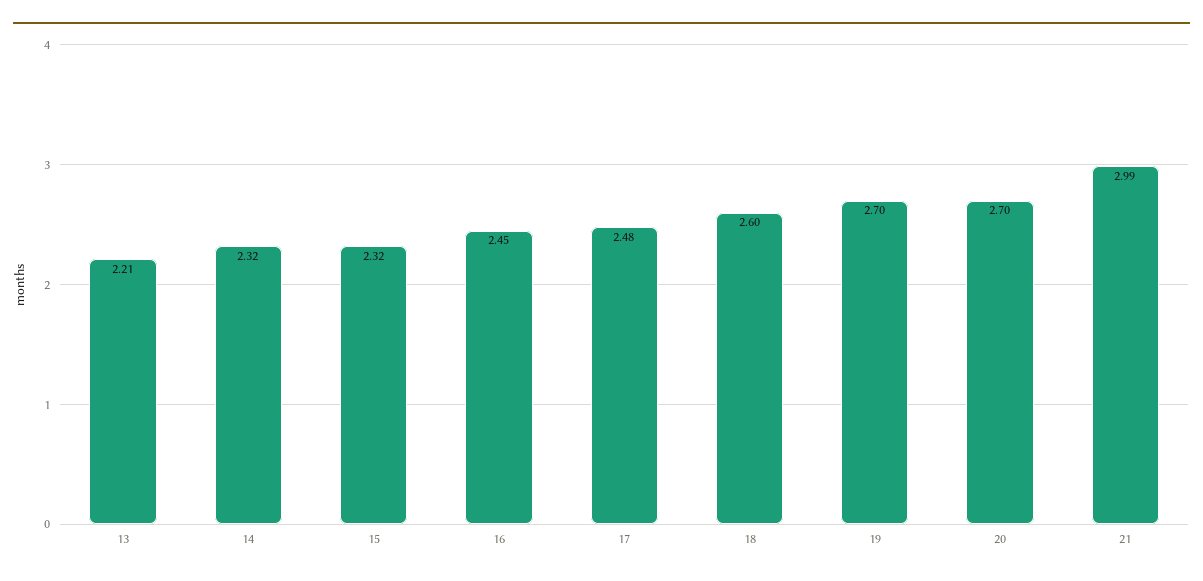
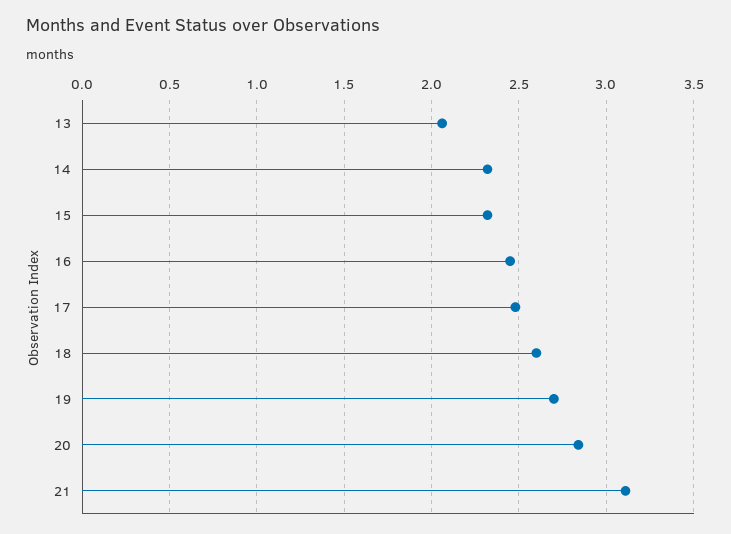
13: 2.21 -> 2.05
20: 2.7 -> 2.85
21: 2.99 -> 3.1

